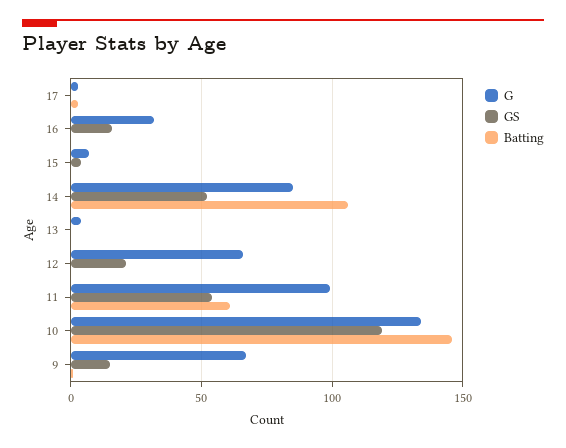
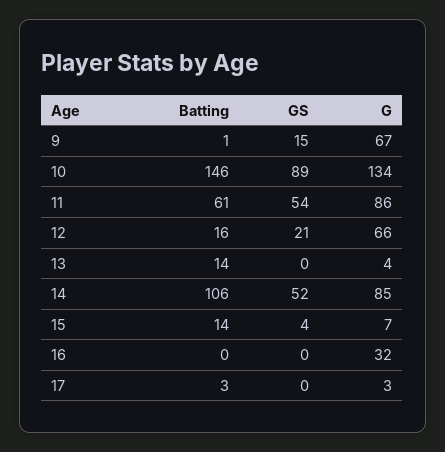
GS, 16: 15 -> 0
Batting, 15: 0 -> 14
Batting, 13: 0 -> 14
Batting, 12: 0 -> 16
G, 11: 100 -> 86
GS, 10: 120 -> 89

